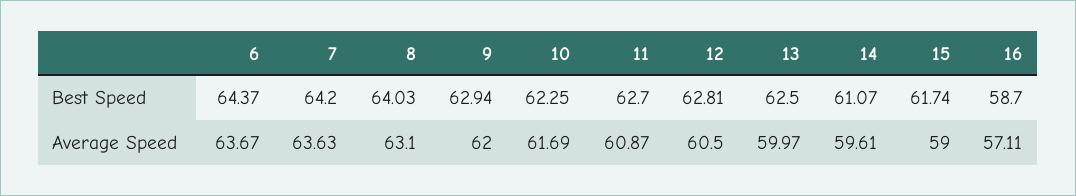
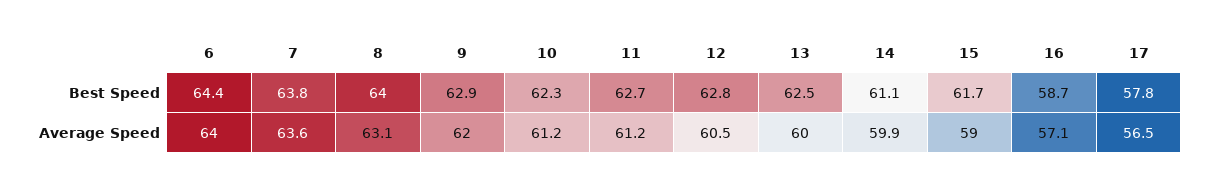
7, Best Speed: 64.2 -> 63.8
6, Average Speed: 63.67 -> 64
10, Average Speed: 61.69 -> 61.2
11, Average Speed: 60.87 -> 61.2
14, Average Speed: 59.61 -> 59.9
17, Best Speed: none -> 57.8
17, Average Speed: none -> 56.5

